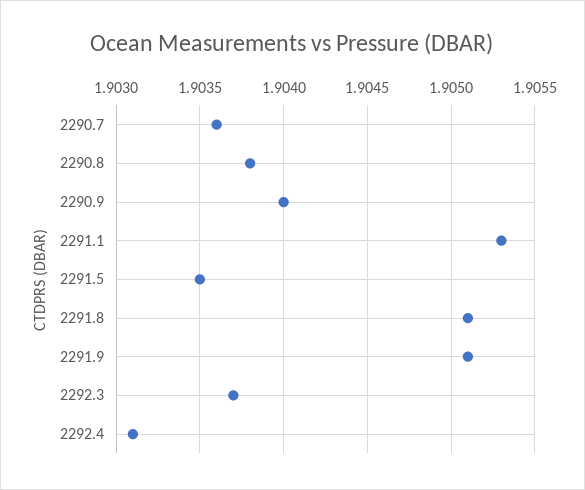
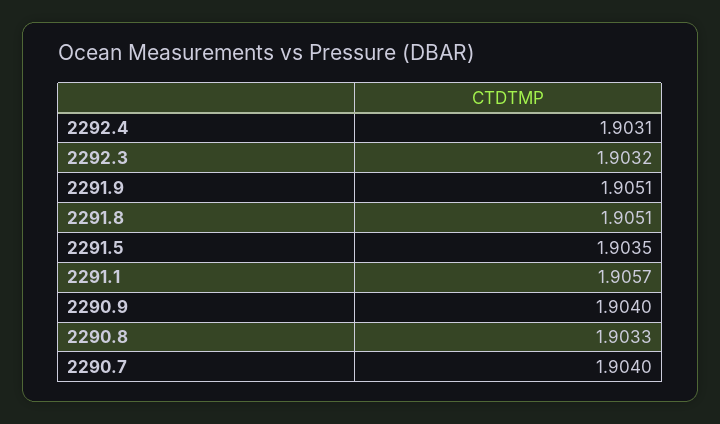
2290.7: 1.9036 -> 1.904
2290.8: 1.9038 -> 1.9033
2291.1: 1.9053 -> 1.9057
2292.3: 1.9037 -> 1.9032

